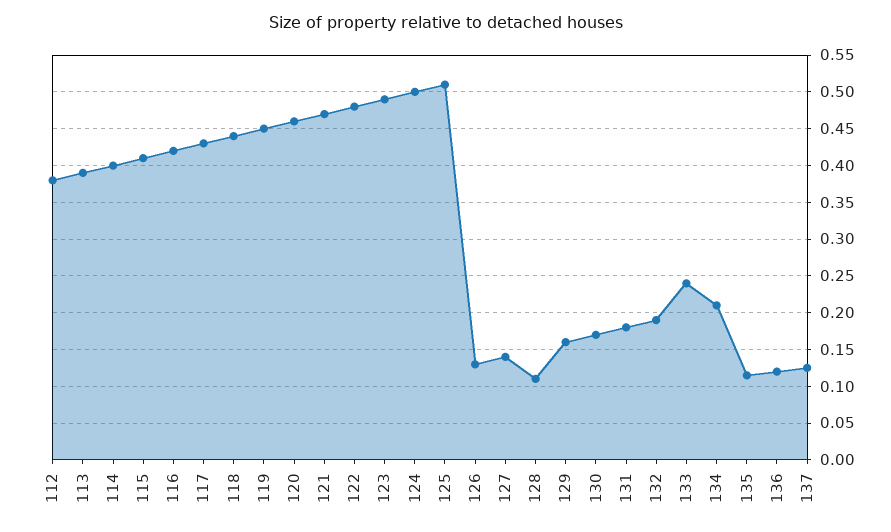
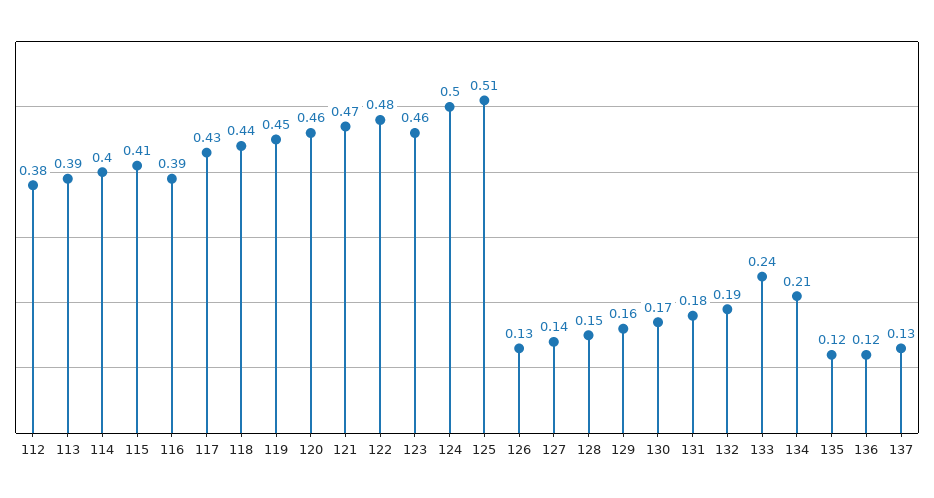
116: 0.42 -> 0.39
123: 0.49 -> 0.46
128: 0.11 -> 0.15

